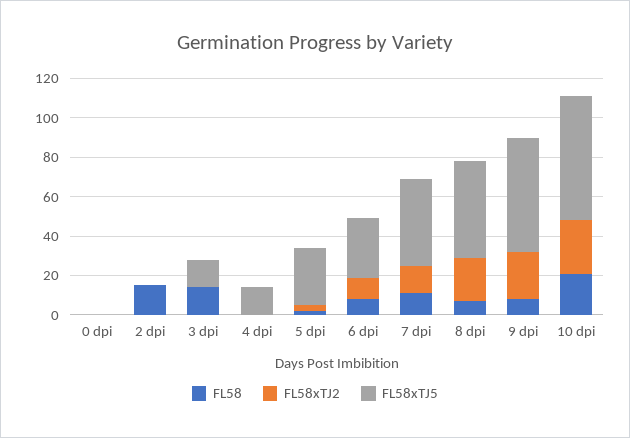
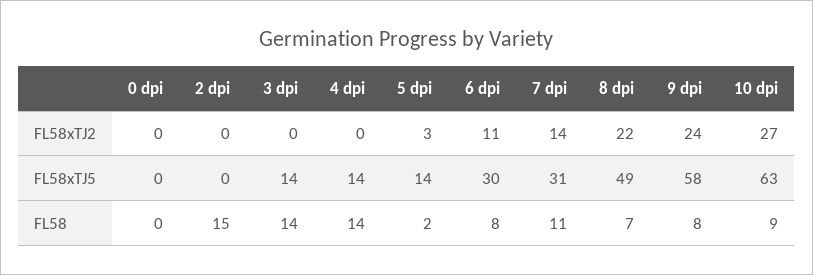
FL58, 4 dpi: 0 -> 14
FL58xTJ5, 5 dpi: 30 -> 14
FL58xTJ5, 7 dpi: 45 -> 31
FL58, 10 dpi: 20 -> 9

